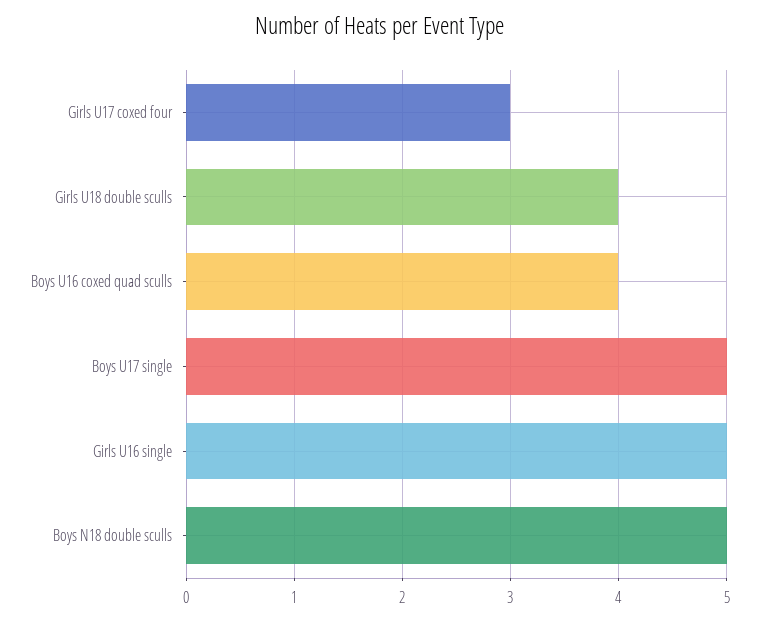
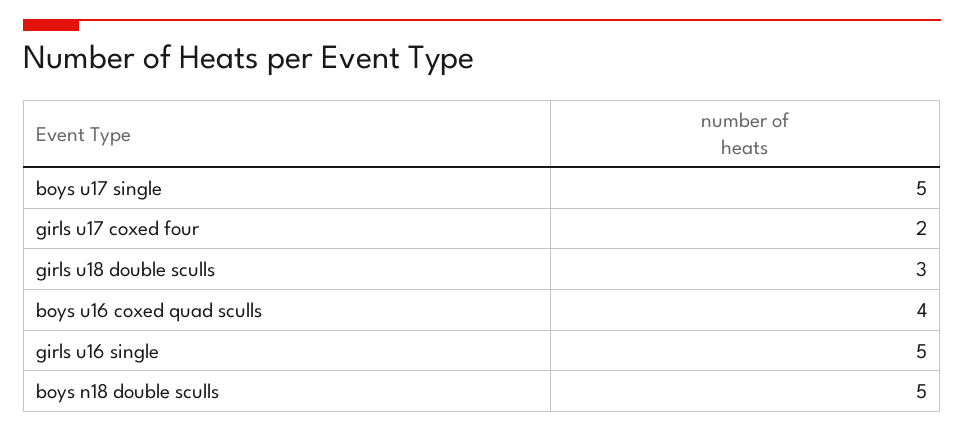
Girls U17 coxed four: 3 -> 2
Girls U18 double sculls: 4 -> 3

